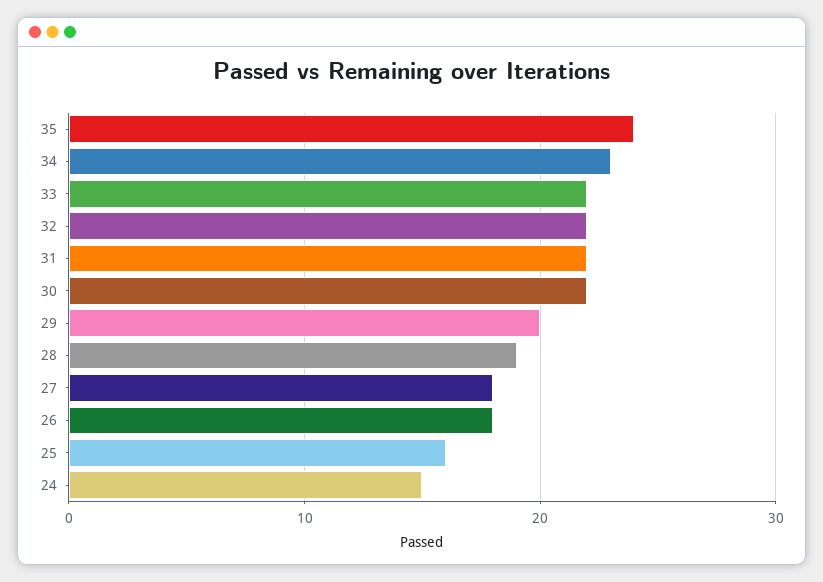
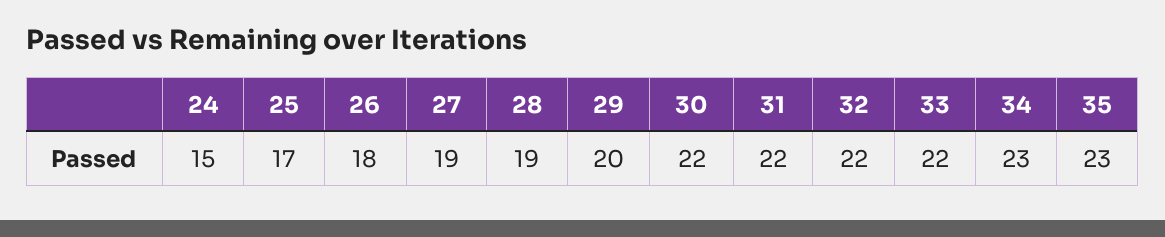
35: 24 -> 23
27: 18 -> 19
25: 16 -> 17

